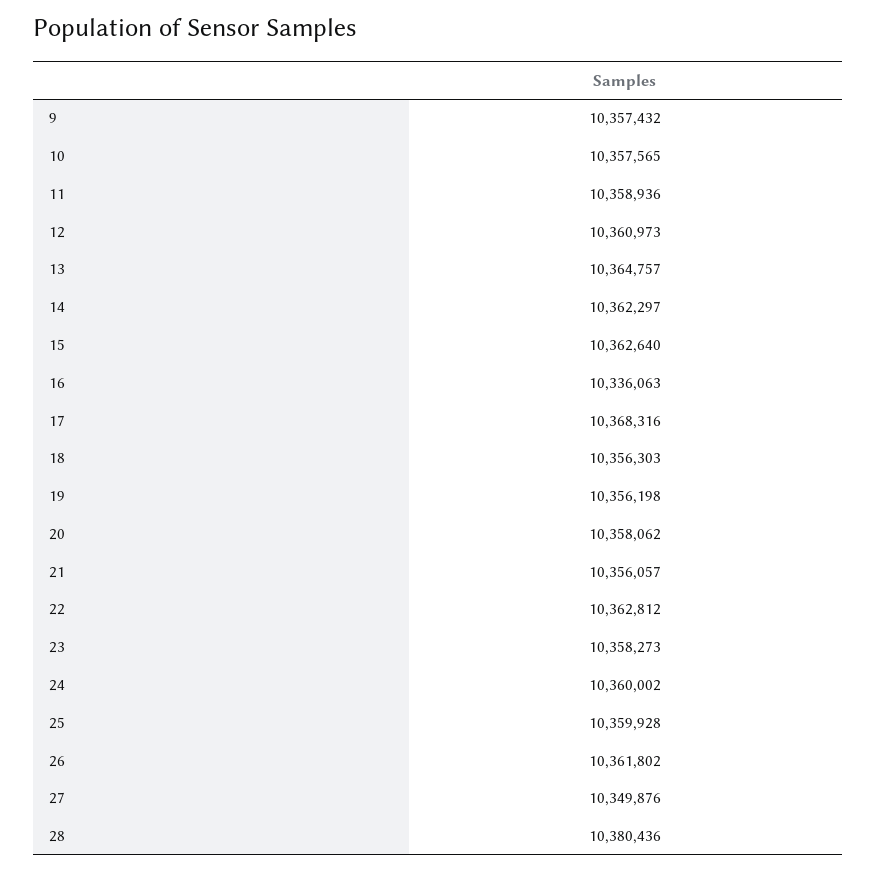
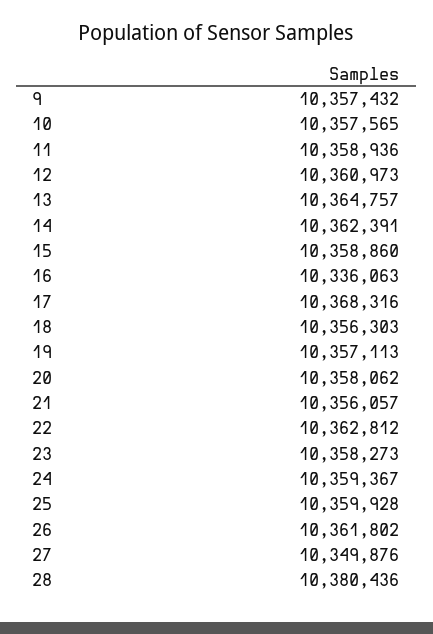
14: 10362297 -> 10362391
15: 10362640 -> 10358860
19: 10356198 -> 10357113
24: 10360002 -> 10359367

